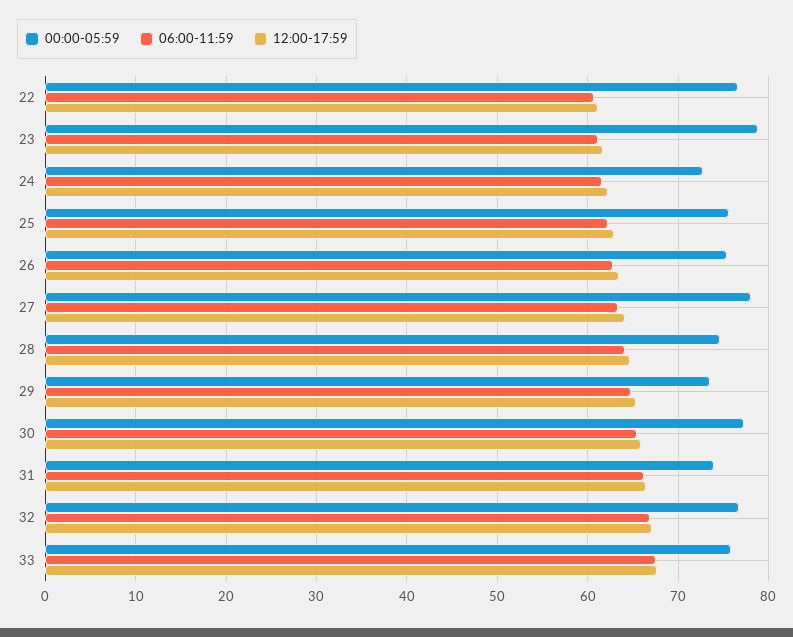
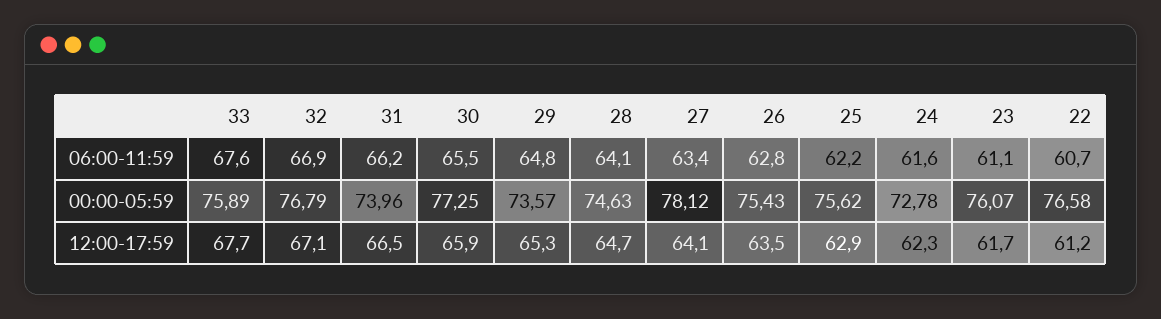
00:00-05:59, 23: 79 -> 76.07

